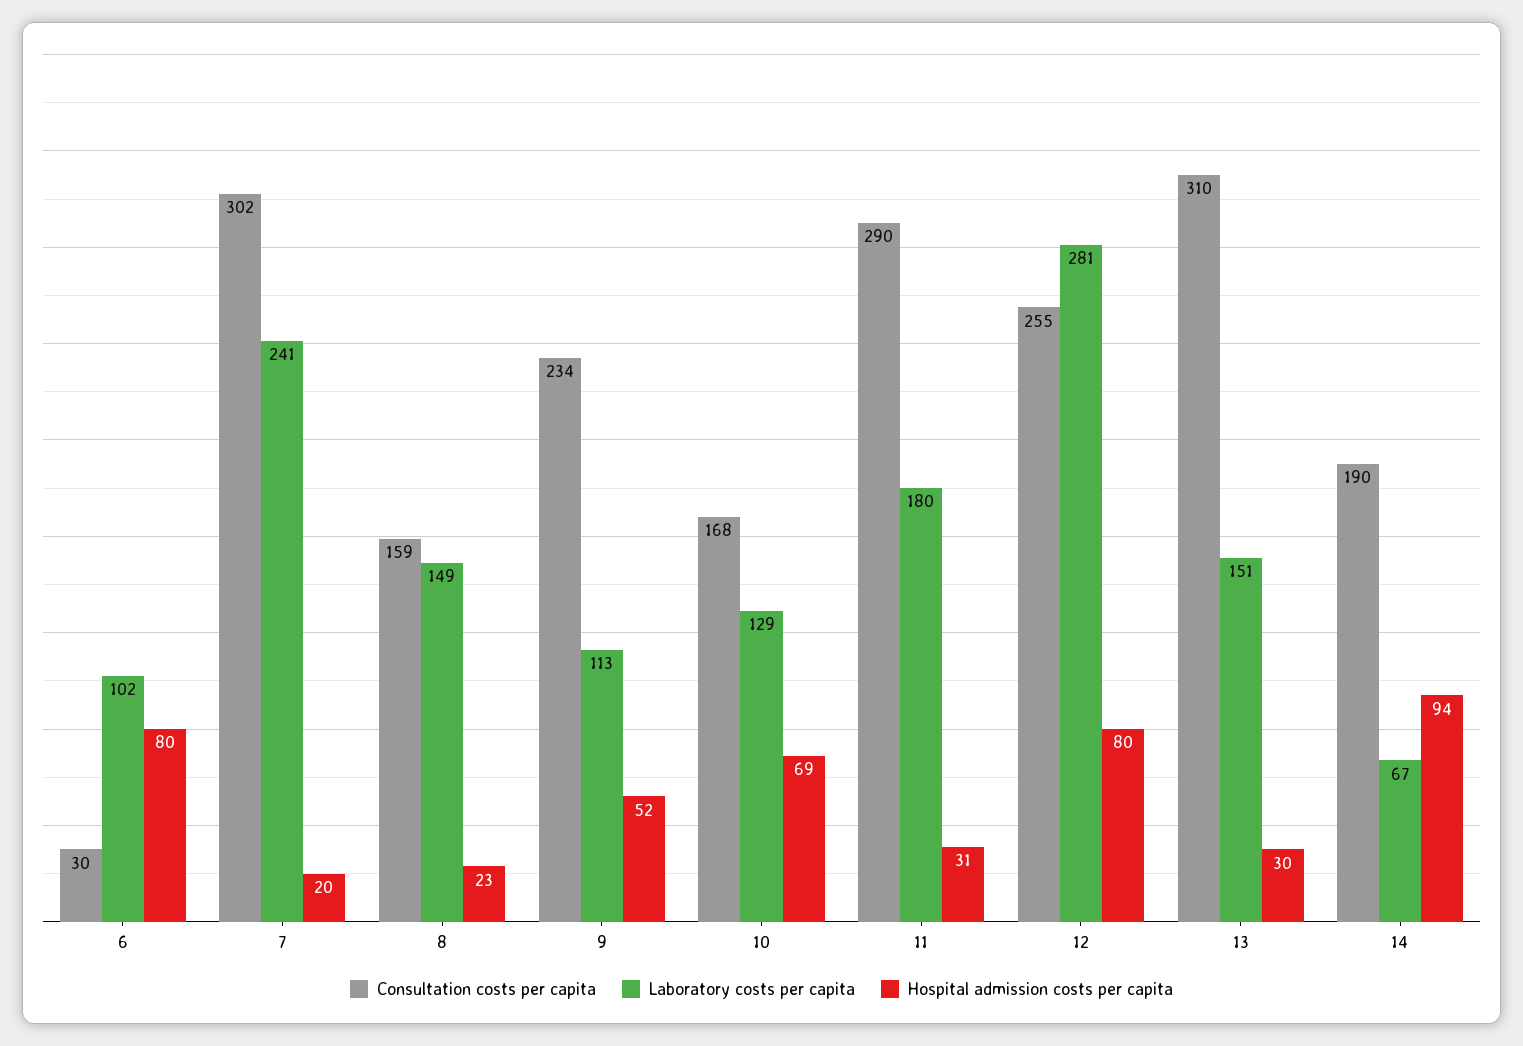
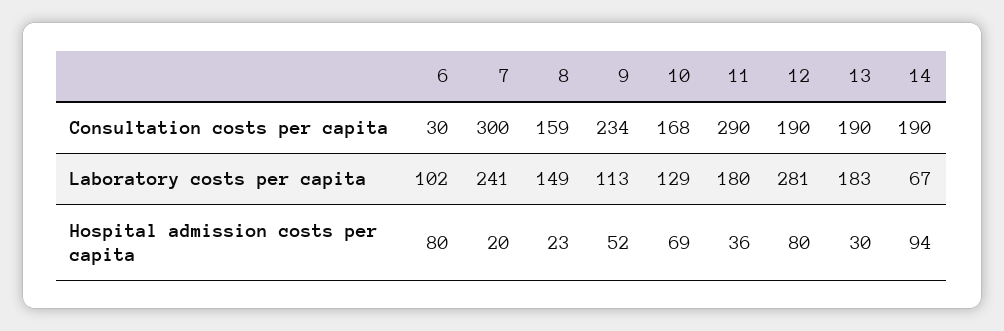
Consultation costs per capita, 7: 302 -> 300
Hospital admission costs per capita, 11: 31 -> 36
Consultation costs per capita, 12: 255 -> 190
Consultation costs per capita, 13: 310 -> 190
Laboratory costs per capita, 13: 151 -> 183

